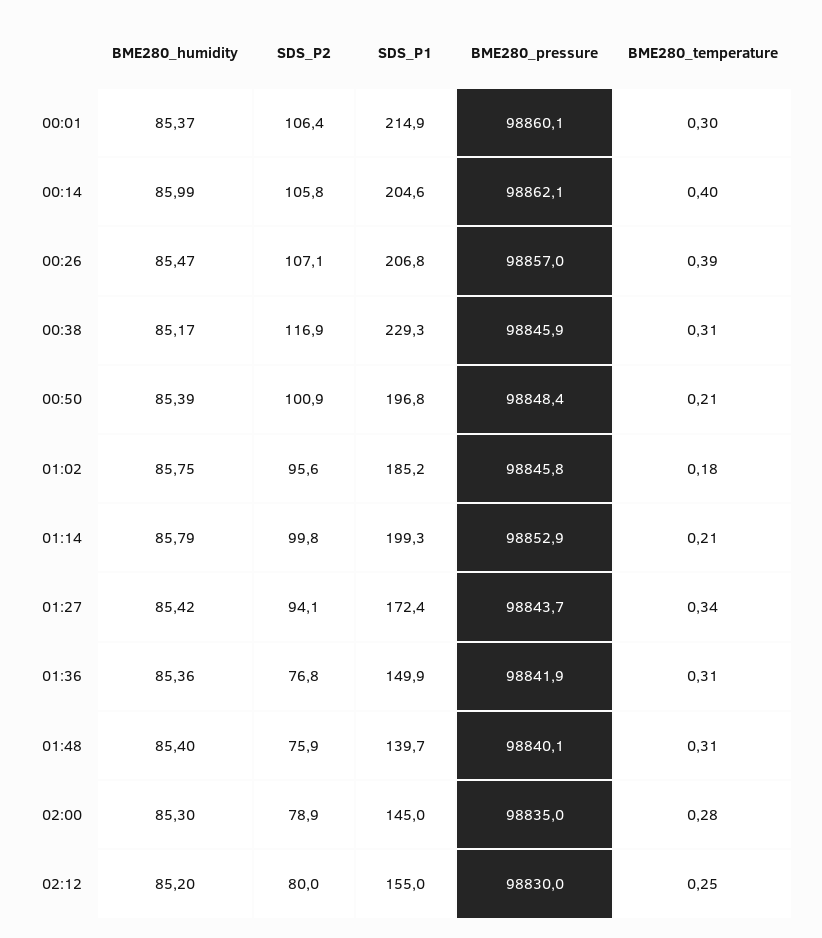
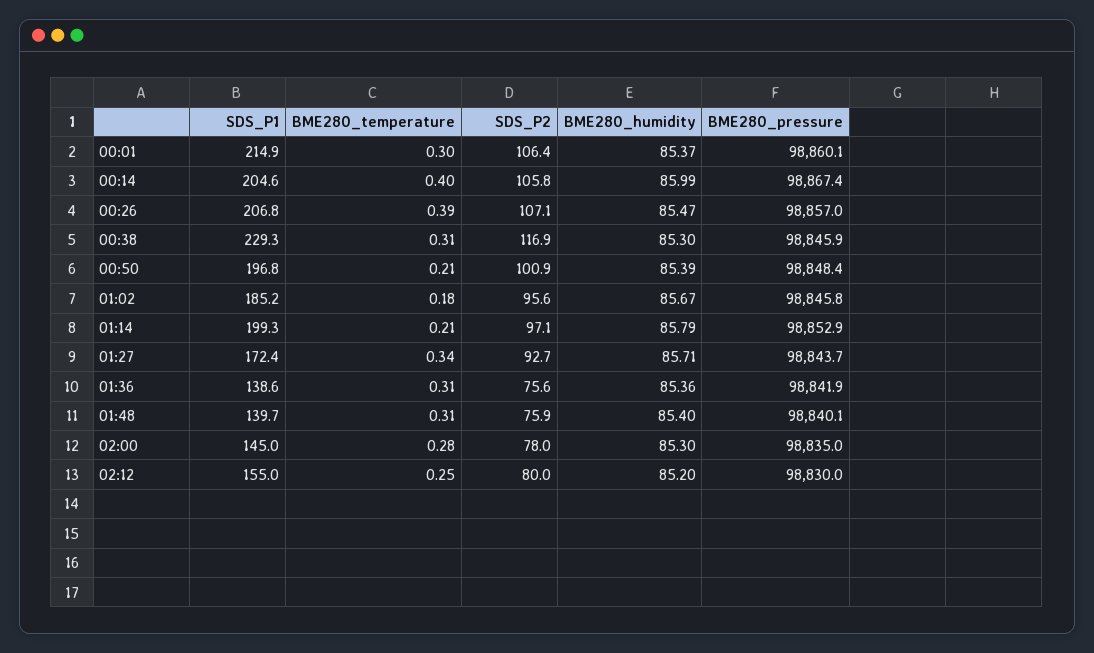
BME280_pressure, 00:14: 98862.1 -> 98867.4
BME280_humidity, 00:38: 85.17 -> 85.3
BME280_humidity, 01:02: 85.75 -> 85.67
SDS_P2, 01:14: 99.8 -> 97.1
BME280_humidity, 01:27: 85.42 -> 85.71
SDS_P2, 01:27: 94.1 -> 92.7
SDS_P2, 01:36: 76.8 -> 75.6
SDS_P1, 01:36: 149.9 -> 138.6
SDS_P2, 02:00: 78.9 -> 78

